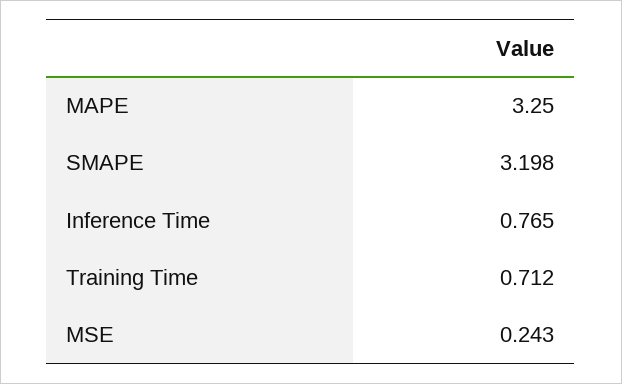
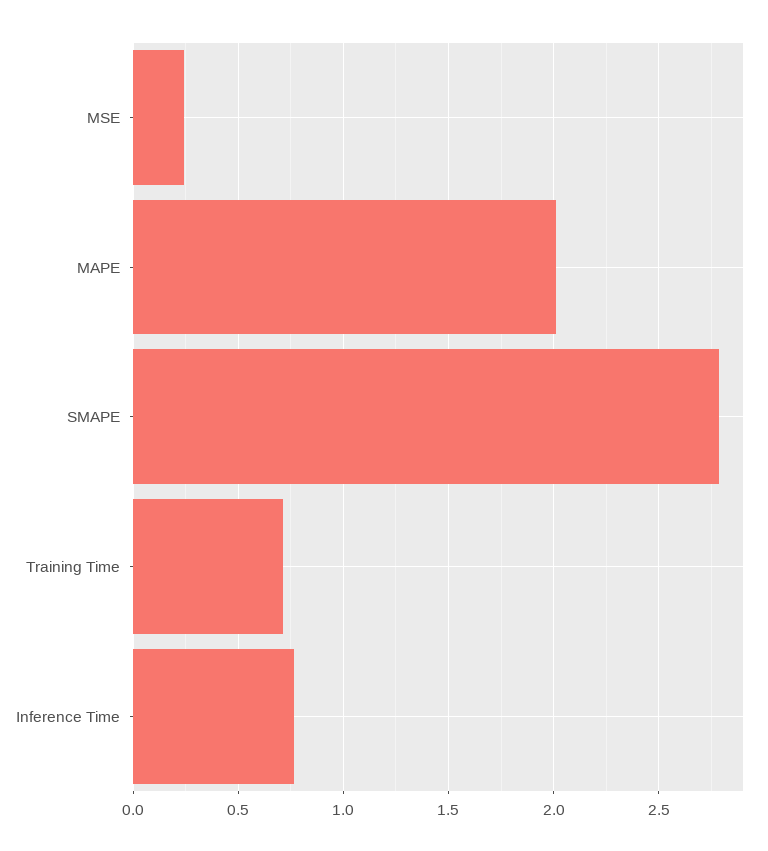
MAPE: 3.25 -> 2
SMAPE: 3.198 -> 2.8

